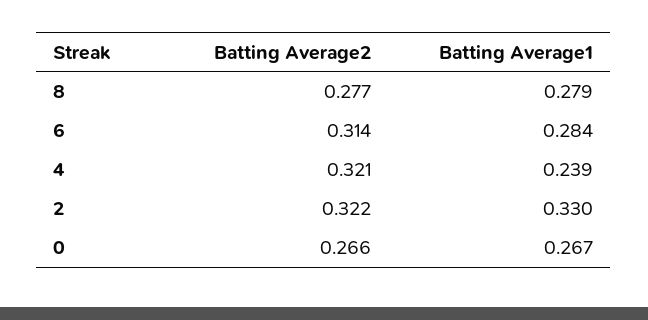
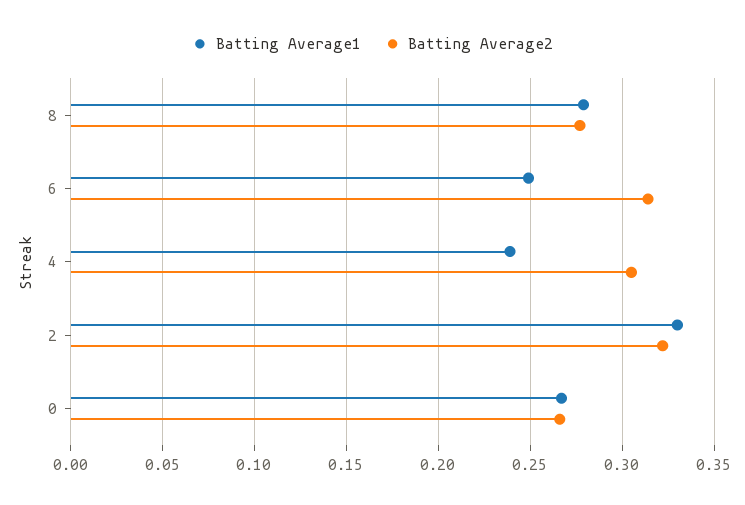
Batting Average1, 6: 0.284 -> 0.25
Batting Average2, 4: 0.321 -> 0.305

